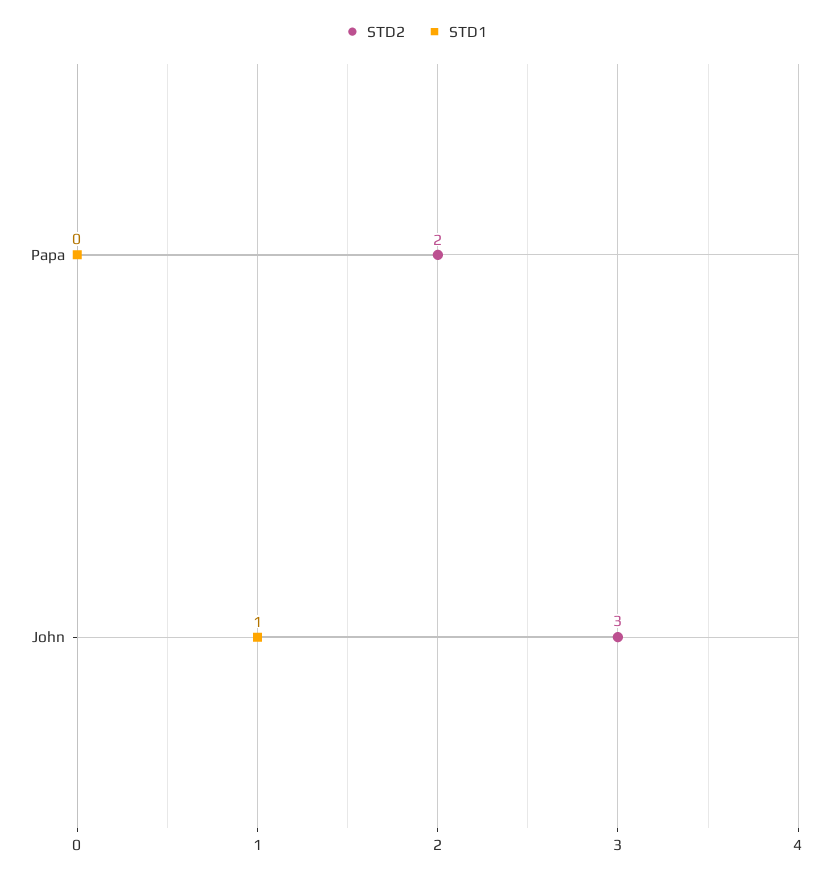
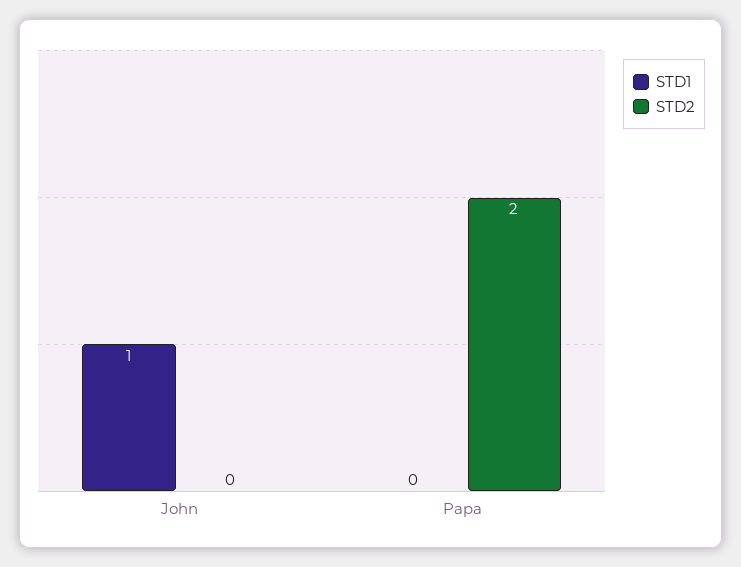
STD2, John: 3 -> 0

